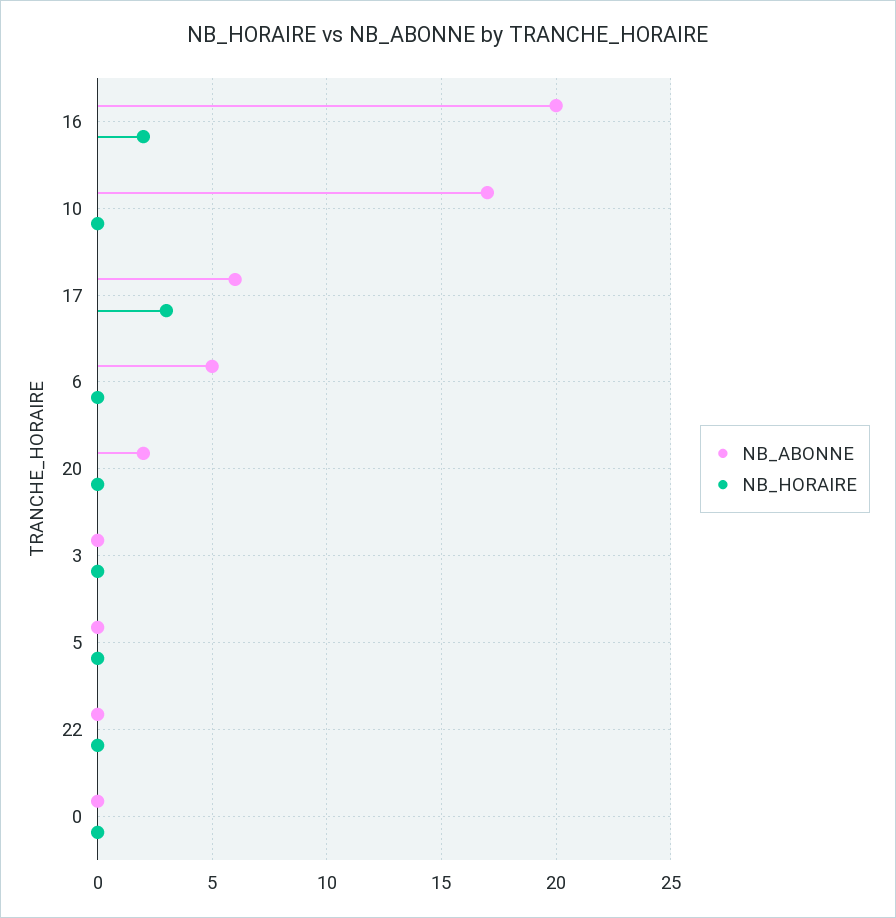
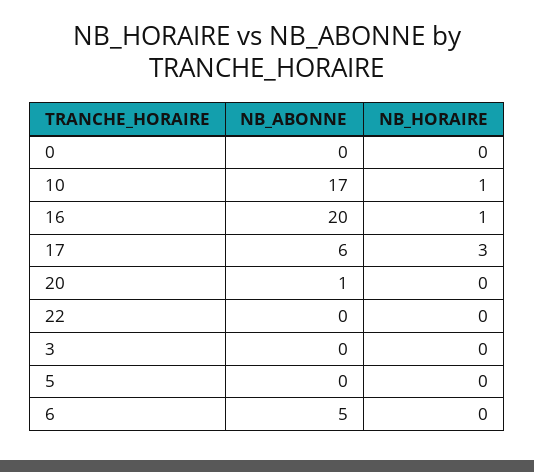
NB_HORAIRE, 16: 2 -> 1
NB_HORAIRE, 10: 0 -> 1
NB_ABONNE, 20: 2 -> 1

